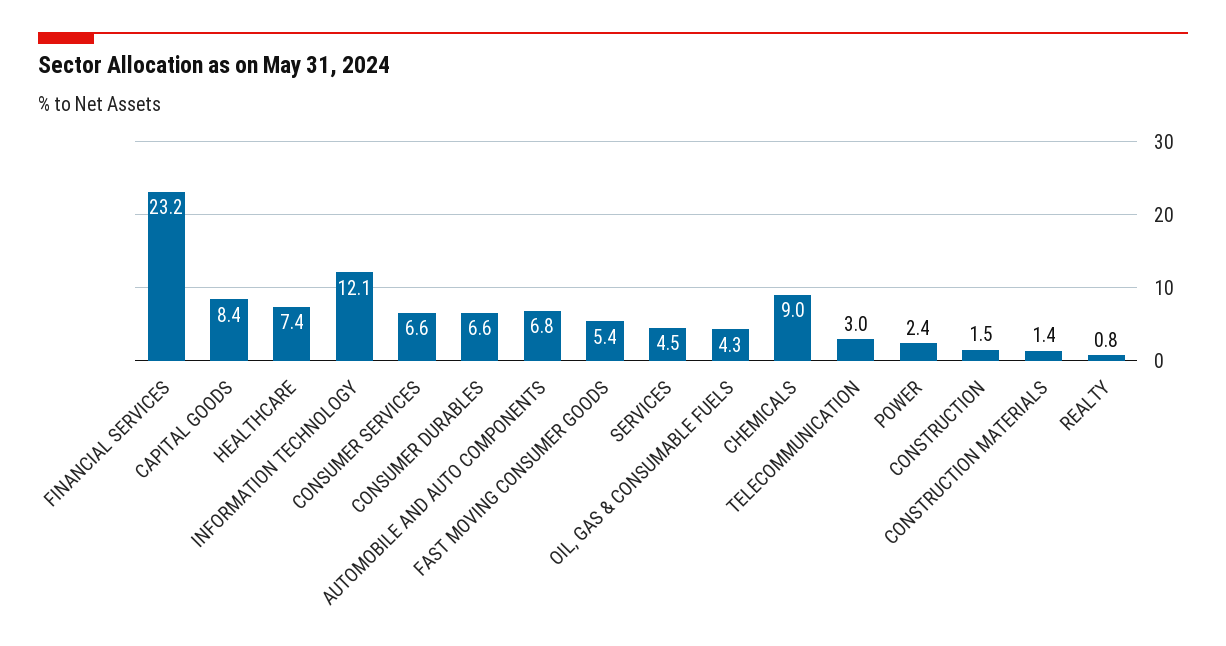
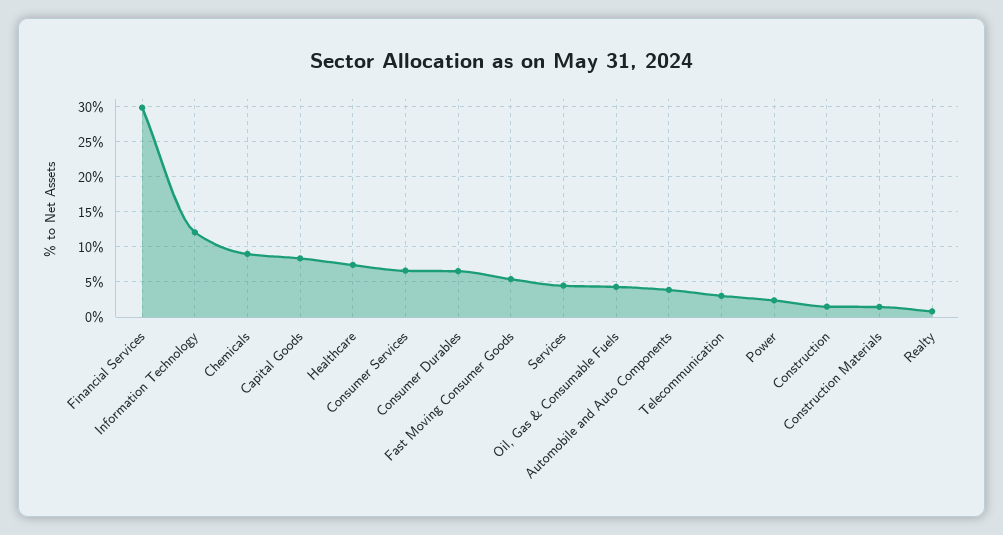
FINANCIAL SERVICES: 23.2 -> 30
AUTOMOBILE AND AUTO COMPONENTS: 6.8 -> 4

